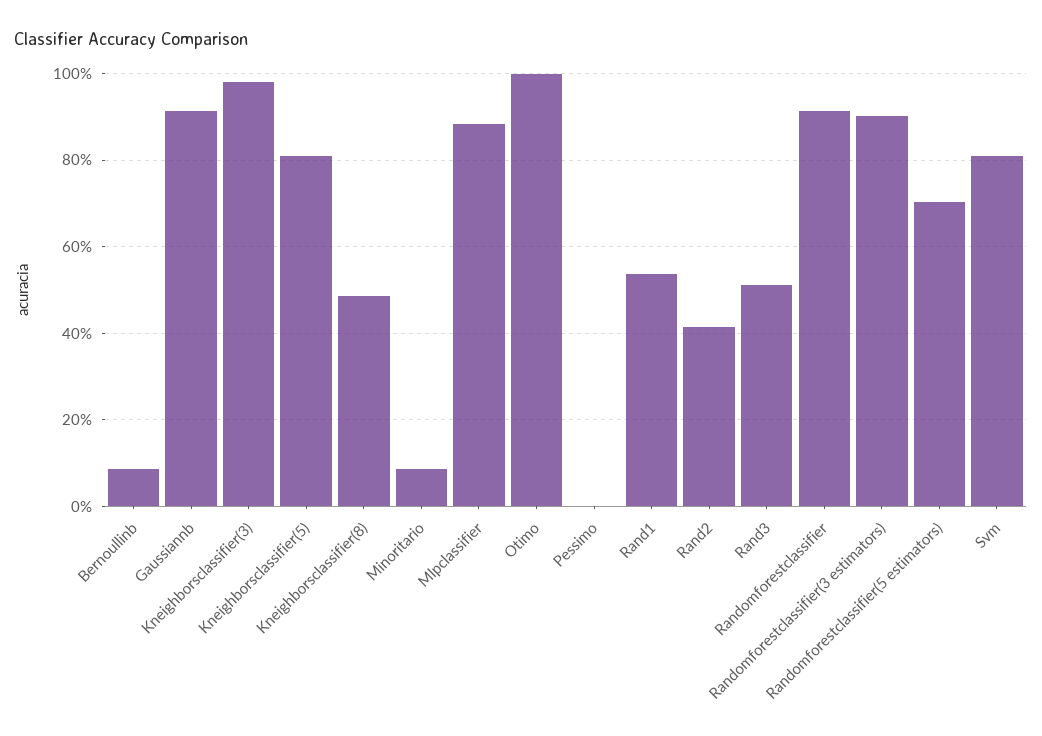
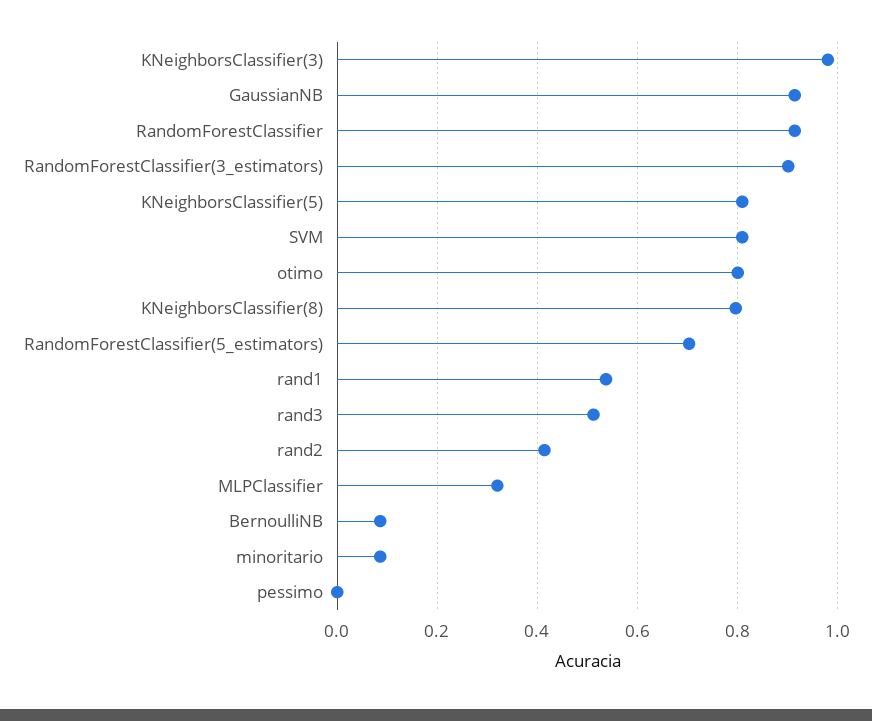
Kneighborsclassifier(8): 0.48 -> 0.8
Mlpclassifier: 0.88 -> 0.32
Otimo: 1 -> 0.8

